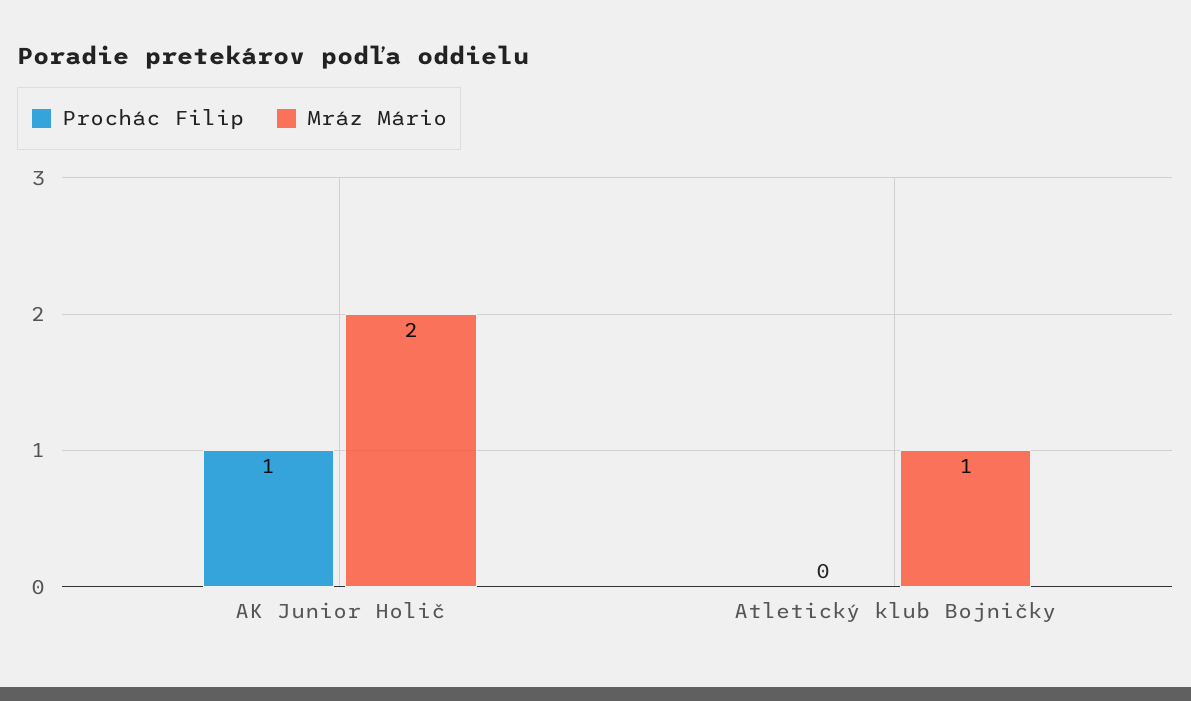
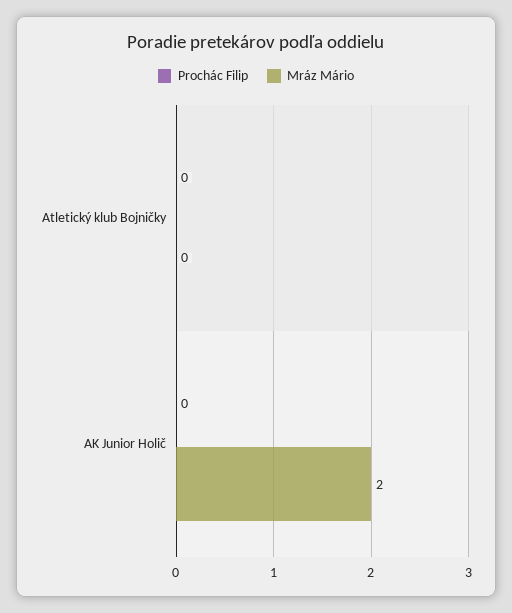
Prochác Filip, AK Junior Holič: 1 -> 0
Mráz Mário, Atletický klub Bojničky: 1 -> 0

